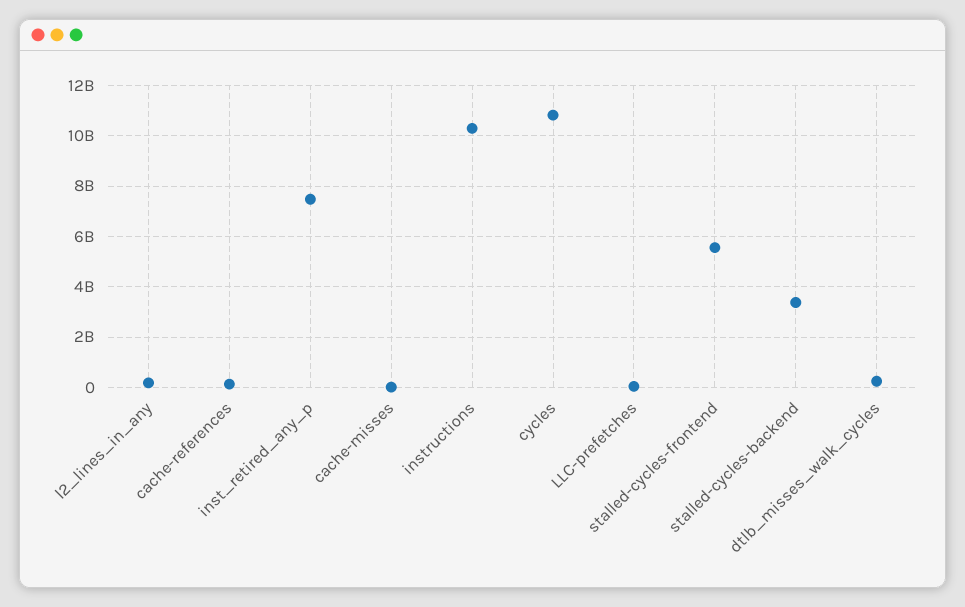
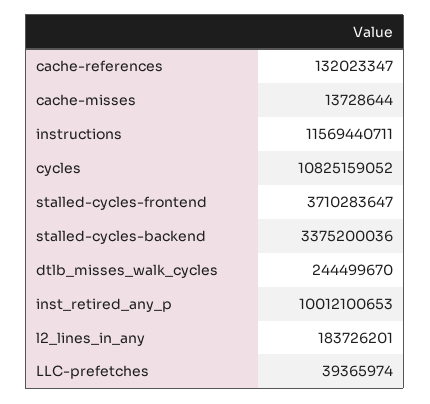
inst_retired_any_p: 7500000000 -> 10012100653
instructions: 10250000000 -> 11569440711
stalled-cycles-frontend: 5500000000 -> 3710283647

